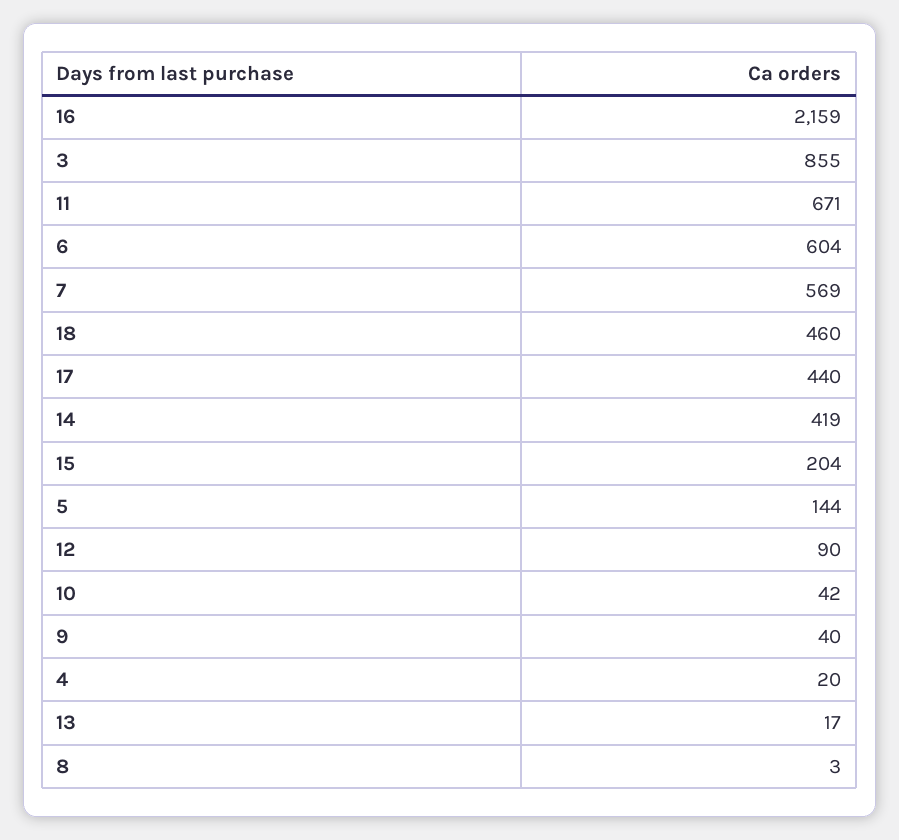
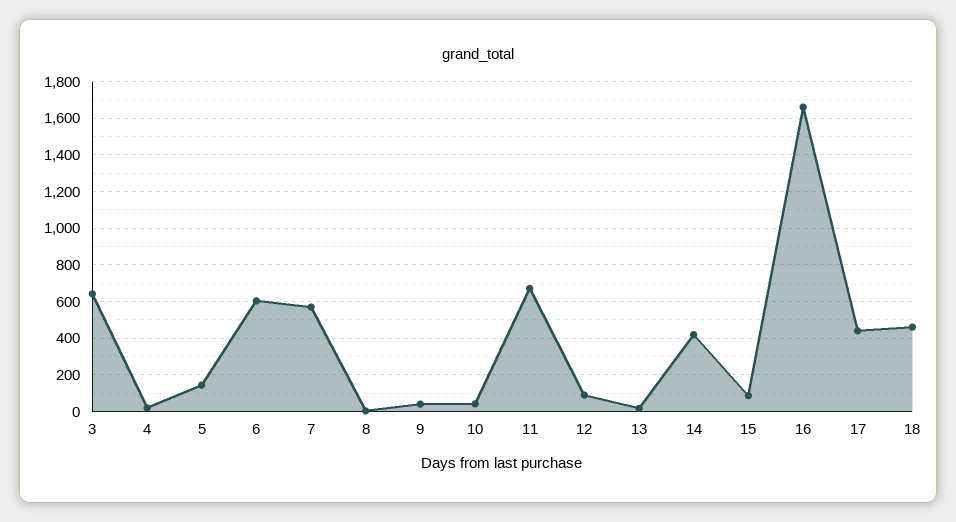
16: 2159 -> 1650
3: 855 -> 650
15: 204 -> 100

